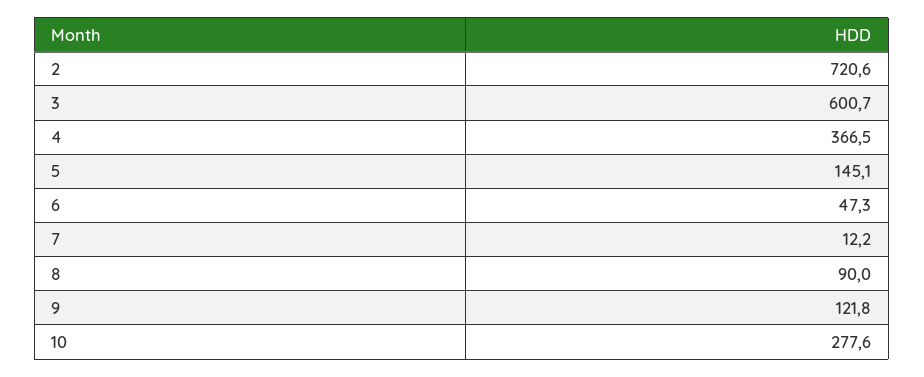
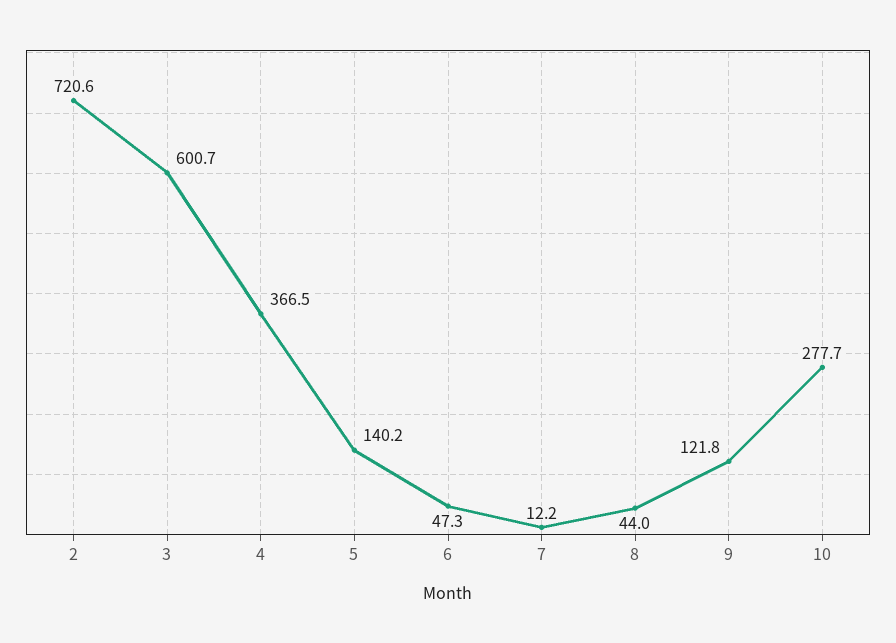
5: 145.1 -> 140.2
8: 90 -> 44
10: 277.6 -> 277.7

